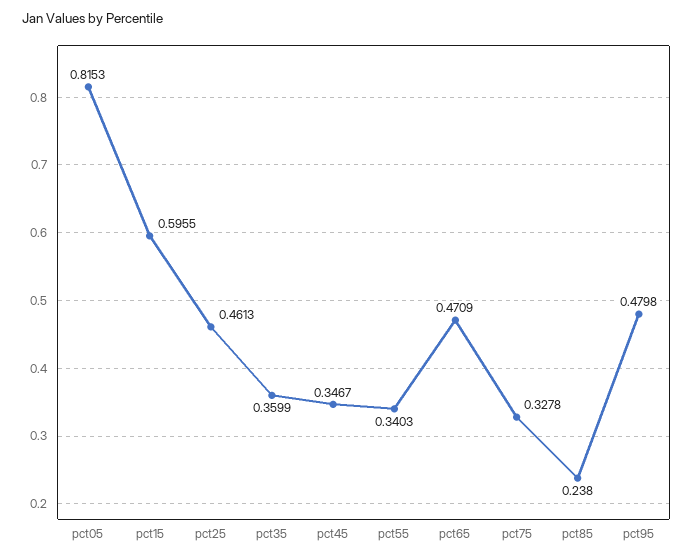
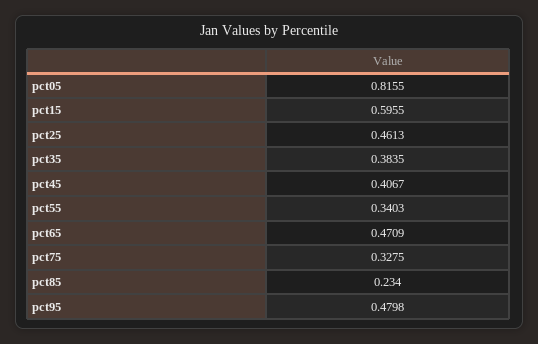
pct05: 0.8153 -> 0.8155
pct35: 0.3599 -> 0.3835
pct45: 0.3467 -> 0.4067
pct75: 0.3278 -> 0.3275
pct85: 0.238 -> 0.234

